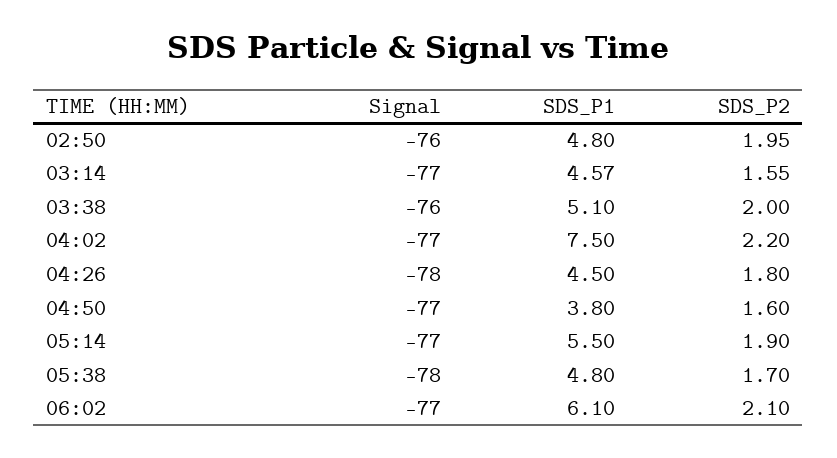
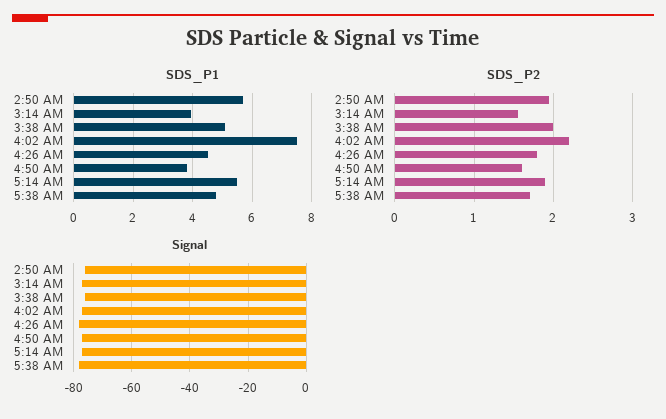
SDS_P1, 02:50: 4.8 -> 5.75
SDS_P1, 03:14: 4.57 -> 4
Signal, 06:02: -77 -> none
SDS_P1, 06:02: 6.1 -> none
SDS_P2, 06:02: 2.1 -> none

